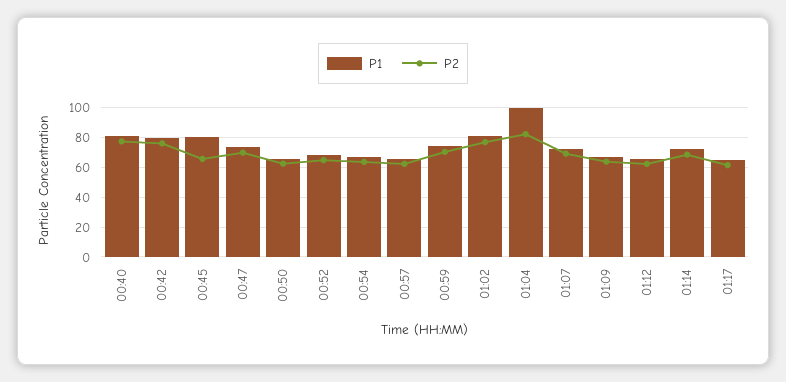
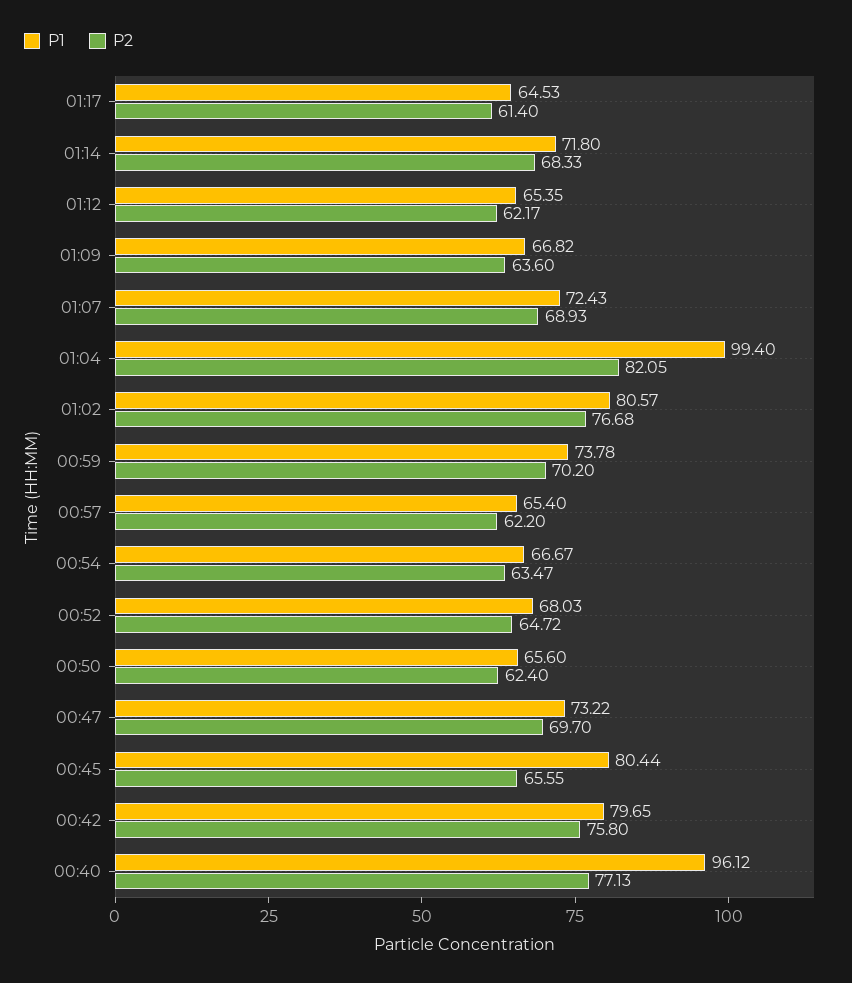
P1, 00:40: 80 -> 96.12

